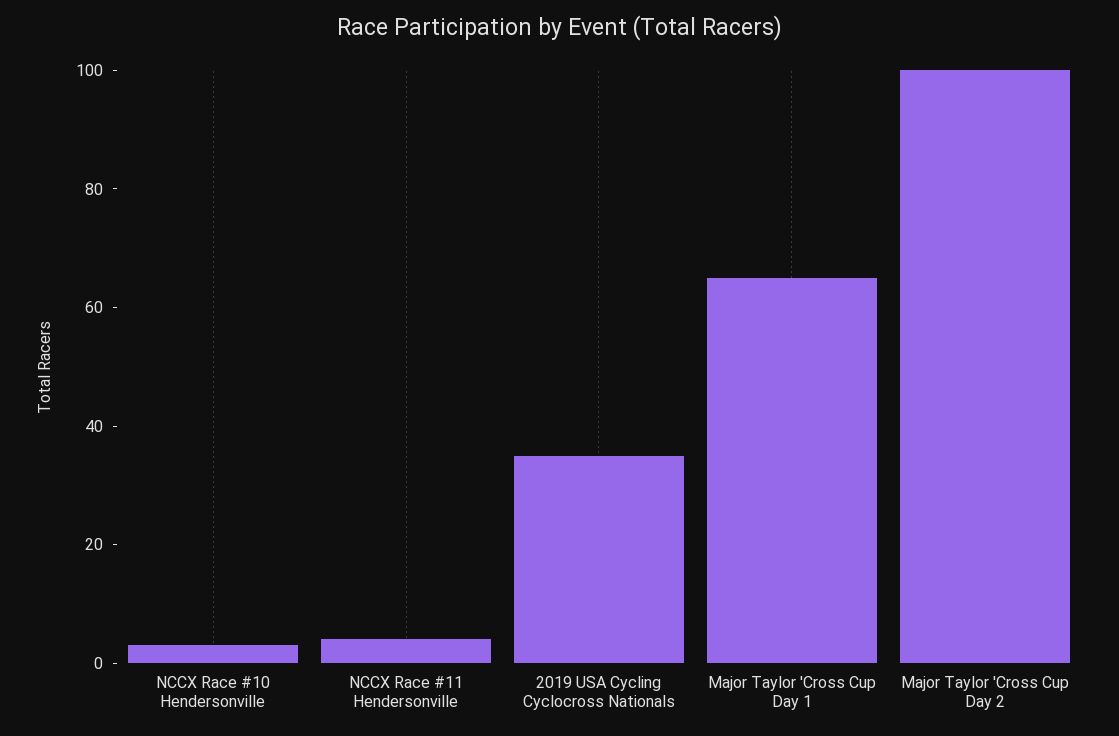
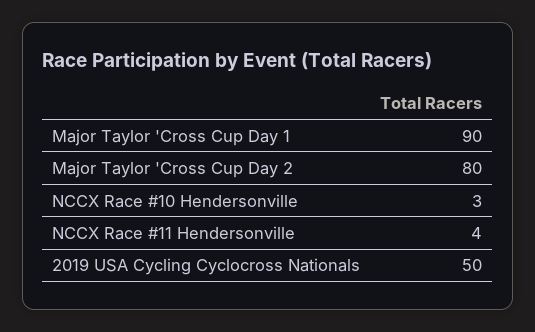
2019 USA Cycling Cyclocross Nationals: 35 -> 50
Major Taylor 'Cross Cup Day 1: 65 -> 90
Major Taylor 'Cross Cup Day 2: 100 -> 80

